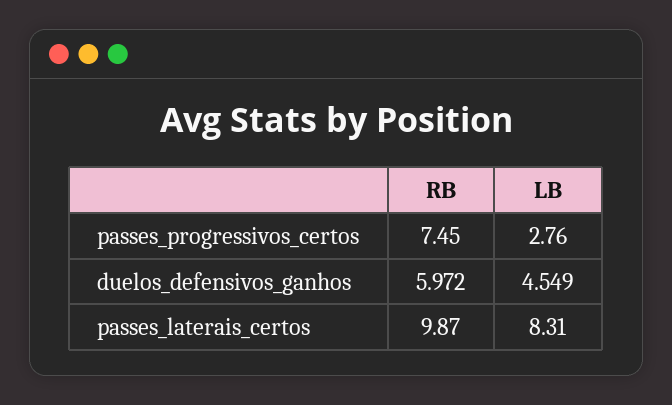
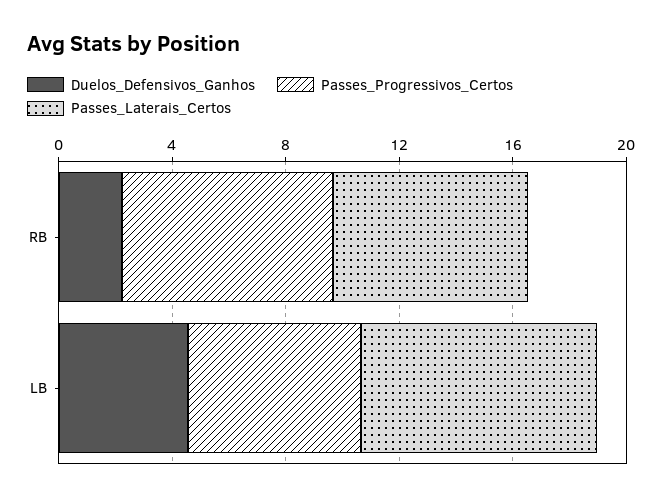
passes_progressivos_certos, LB: 2.76 -> 6
duelos_defensivos_ganhos, RB: 5.972 -> 2
passes_laterais_certos, RB: 9.87 -> 7

